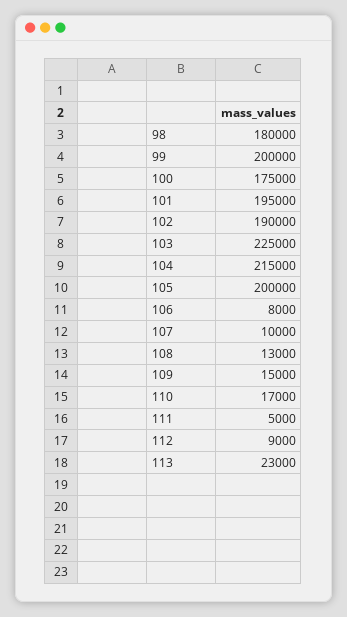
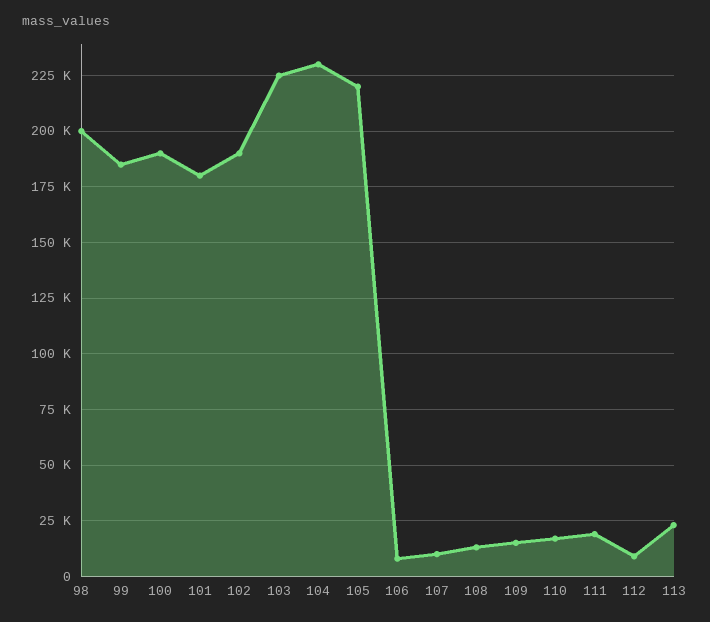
98: 180000 -> 200000
99: 200000 -> 185000
100: 175000 -> 190000
101: 195000 -> 180000
104: 215000 -> 230000
105: 200000 -> 220000
111: 5000 -> 20000

